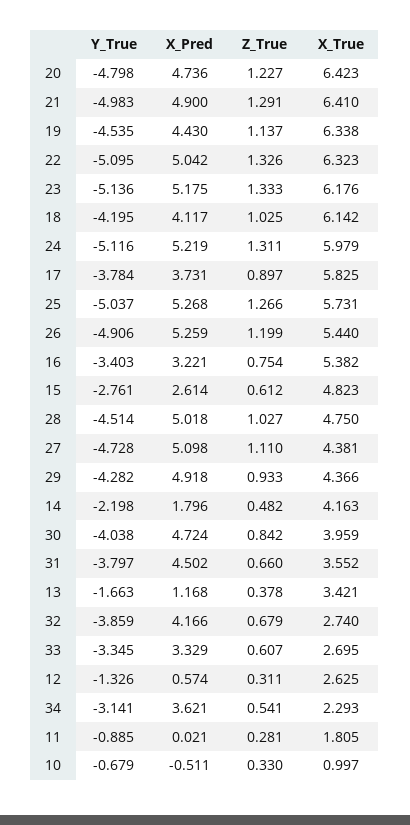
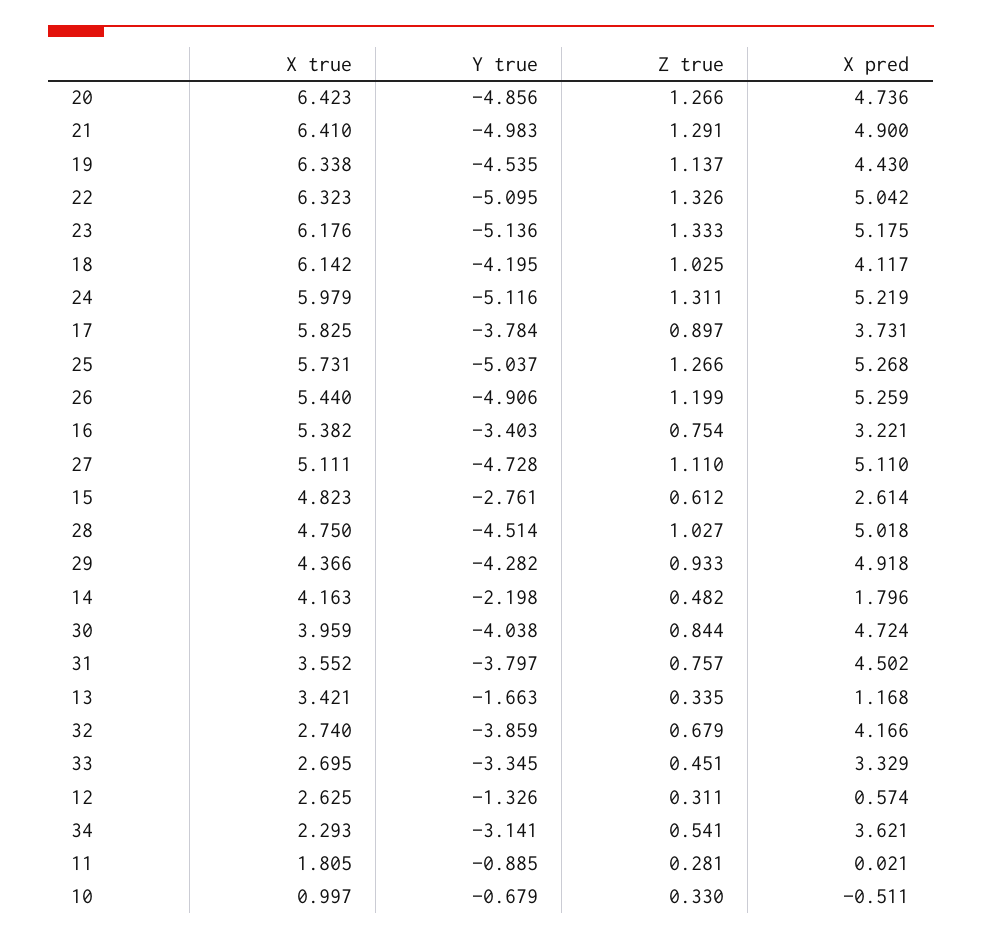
Y_True, 20: -4.798 -> -4.856
Z_True, 20: 1.227 -> 1.266
X_Pred, 27: 5.098 -> 5.11
X_True, 27: 4.381 -> 5.111
Z_True, 30: 0.842 -> 0.844
Z_True, 31: 0.66 -> 0.757
Z_True, 13: 0.378 -> 0.335
Z_True, 33: 0.607 -> 0.451

